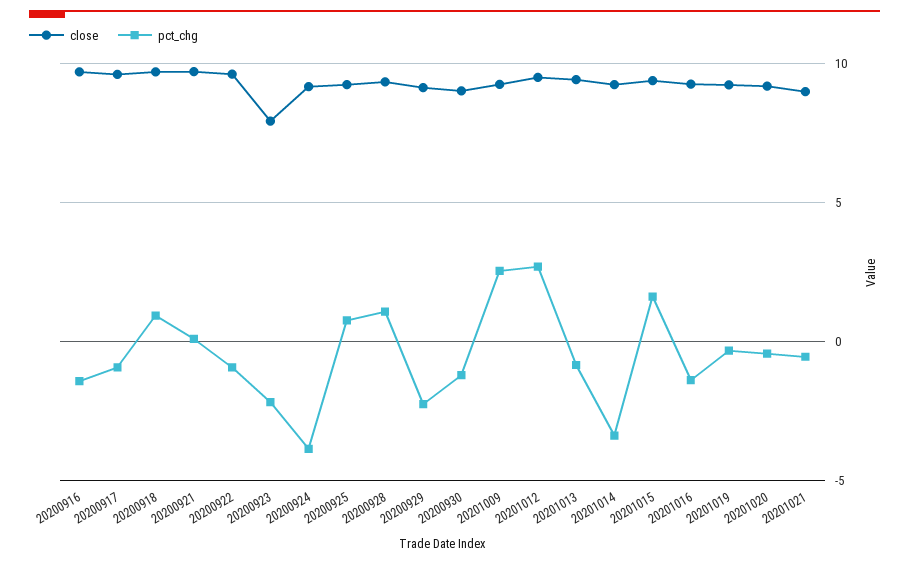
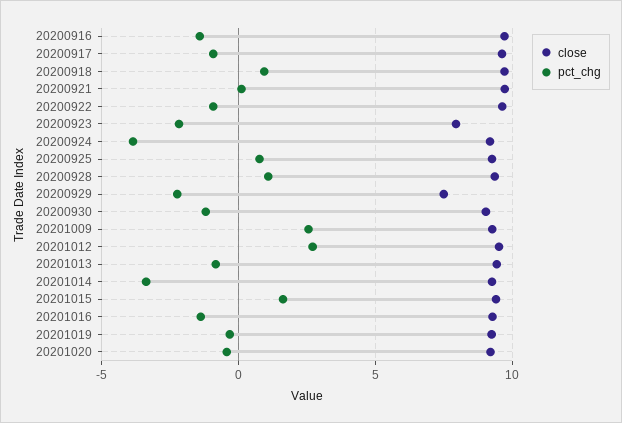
close, 20200929: 9 -> 7.5
close, 20201021: 9 -> none
pct_chg, 20201021: -0.5 -> none

